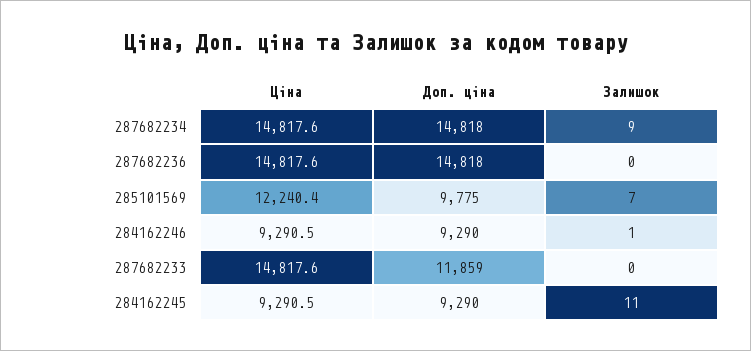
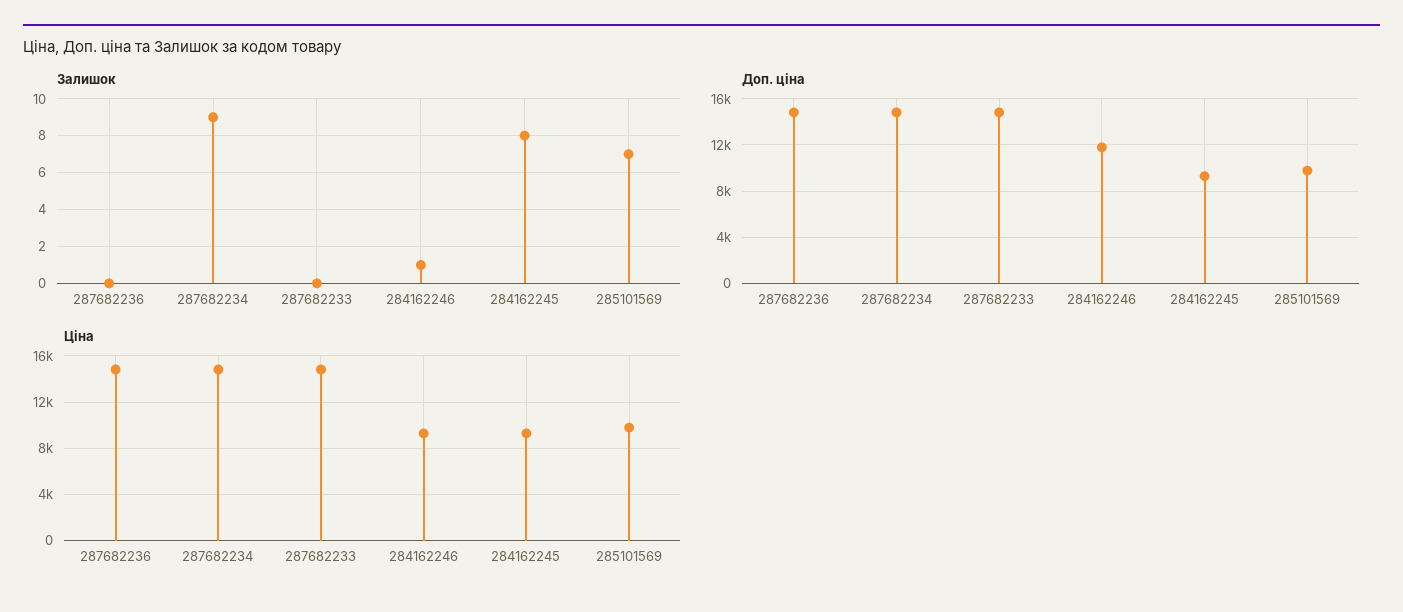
Ціна, 285101569: 12240.4 -> 10000
Доп. ціна, 284162246: 9290 -> 12000
Доп. ціна, 287682233: 11859 -> 15000
Залишок, 284162245: 11 -> 8

